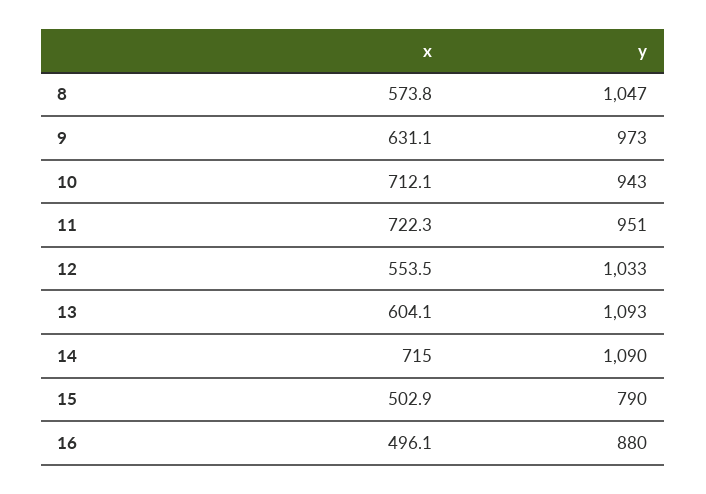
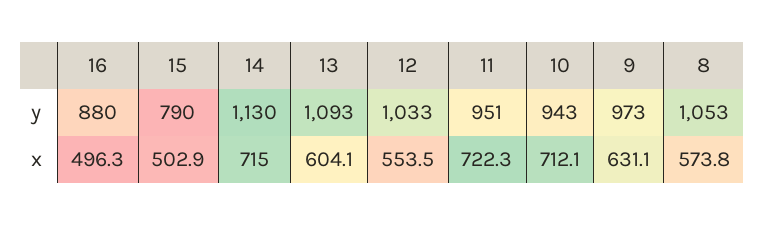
y, 8: 1047 -> 1053
y, 14: 1090 -> 1130
x, 16: 496.1 -> 496.3

